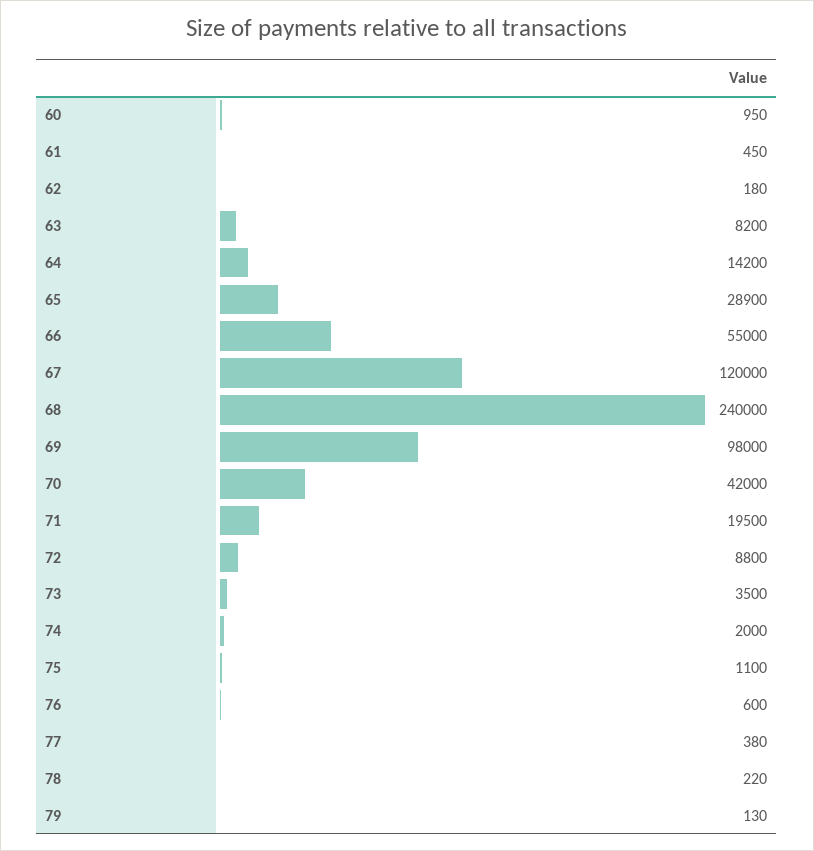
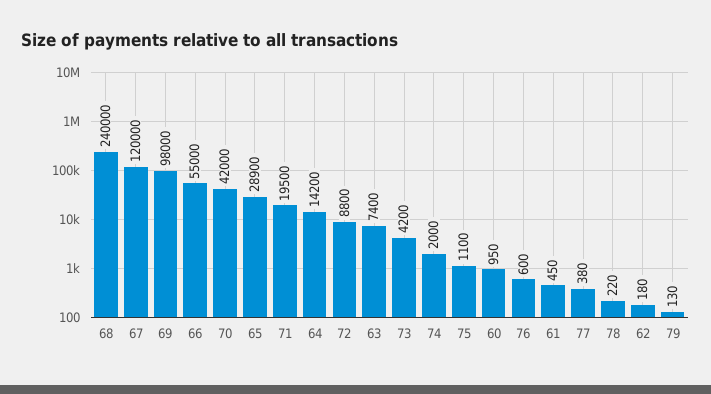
63: 8200 -> 7400
73: 3500 -> 4200

